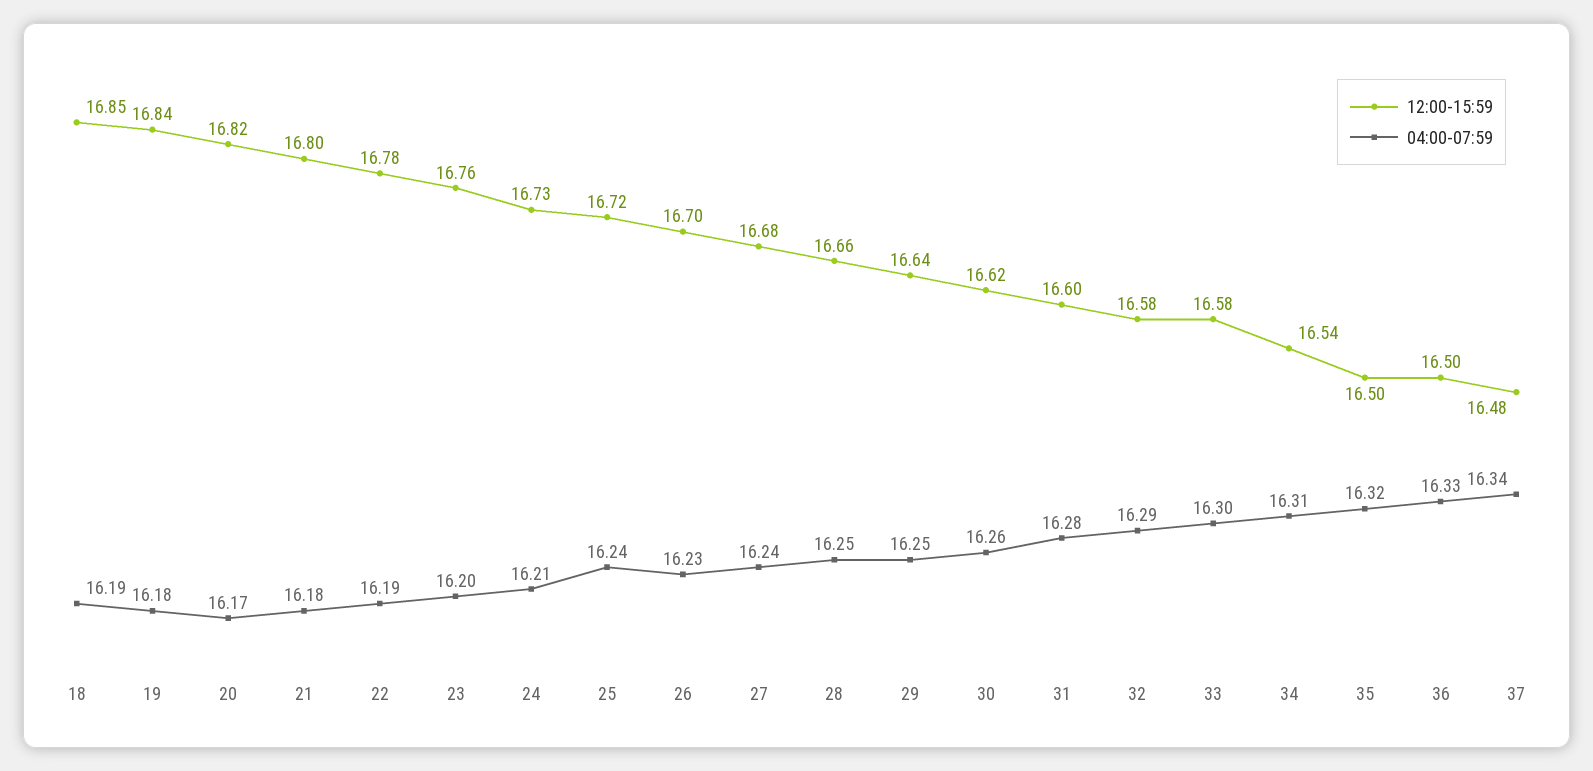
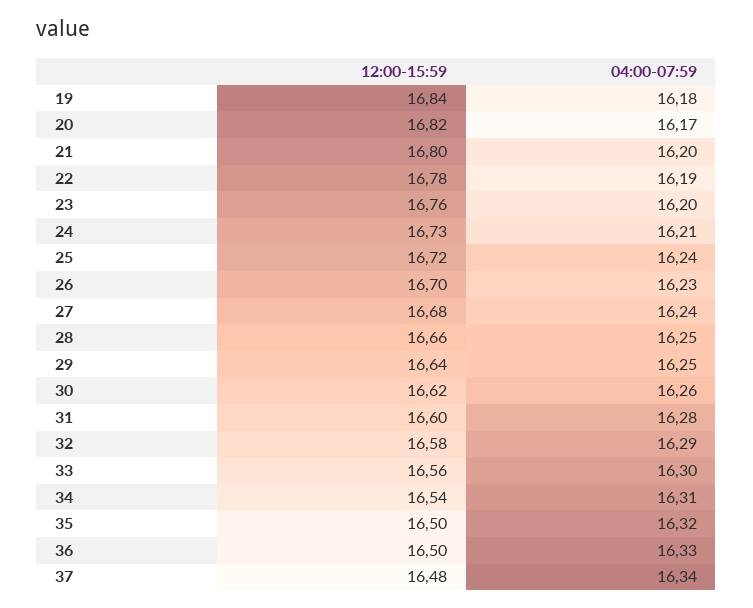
12:00-15:59, 18: 16.85 -> none
04:00-07:59, 18: 16.19 -> none
04:00-07:59, 21: 16.18 -> 16.2
12:00-15:59, 33: 16.58 -> 16.56

